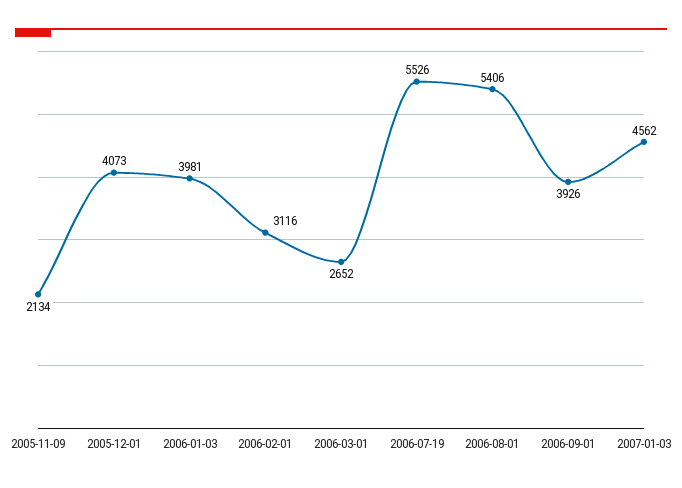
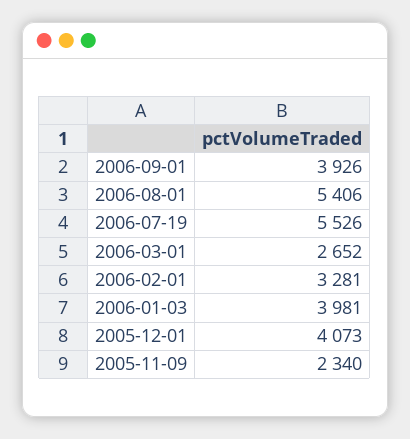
2005-11-09: 2134 -> 2340
2006-02-01: 3116 -> 3281
2007-01-03: 4562 -> none

